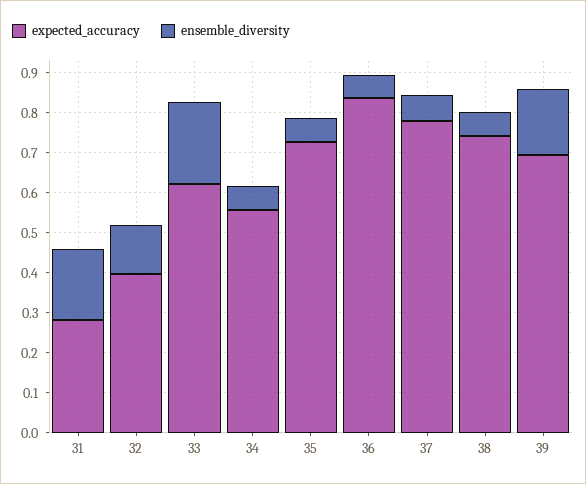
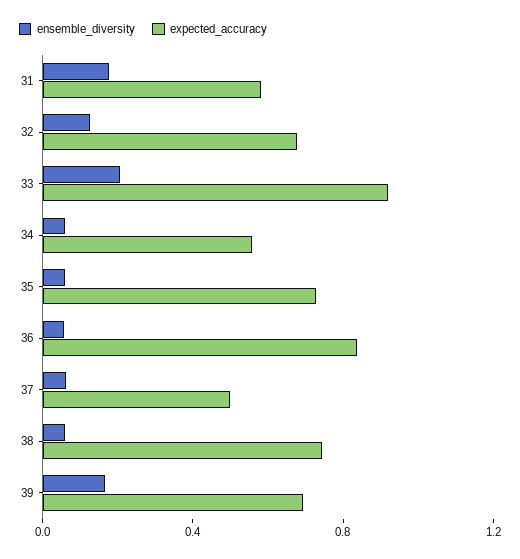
expected_accuracy, 31: 0.28 -> 0.6
expected_accuracy, 32: 0.4 -> 0.7
expected_accuracy, 33: 0.62 -> 0.9
expected_accuracy, 37: 0.78 -> 0.5

